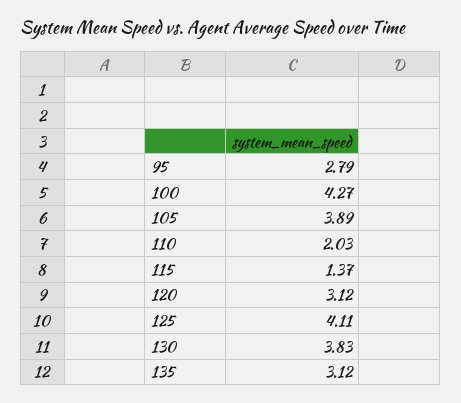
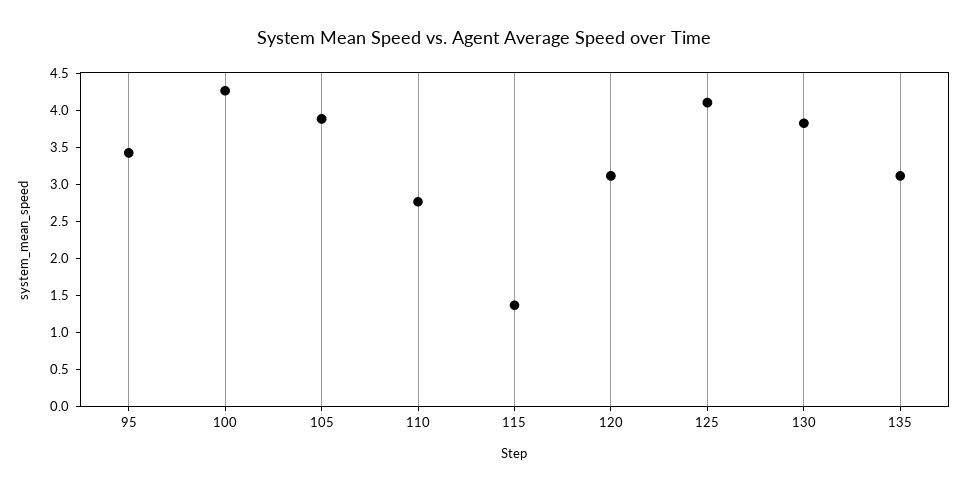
95: 2.79 -> 3.5
110: 2.03 -> 2.75

